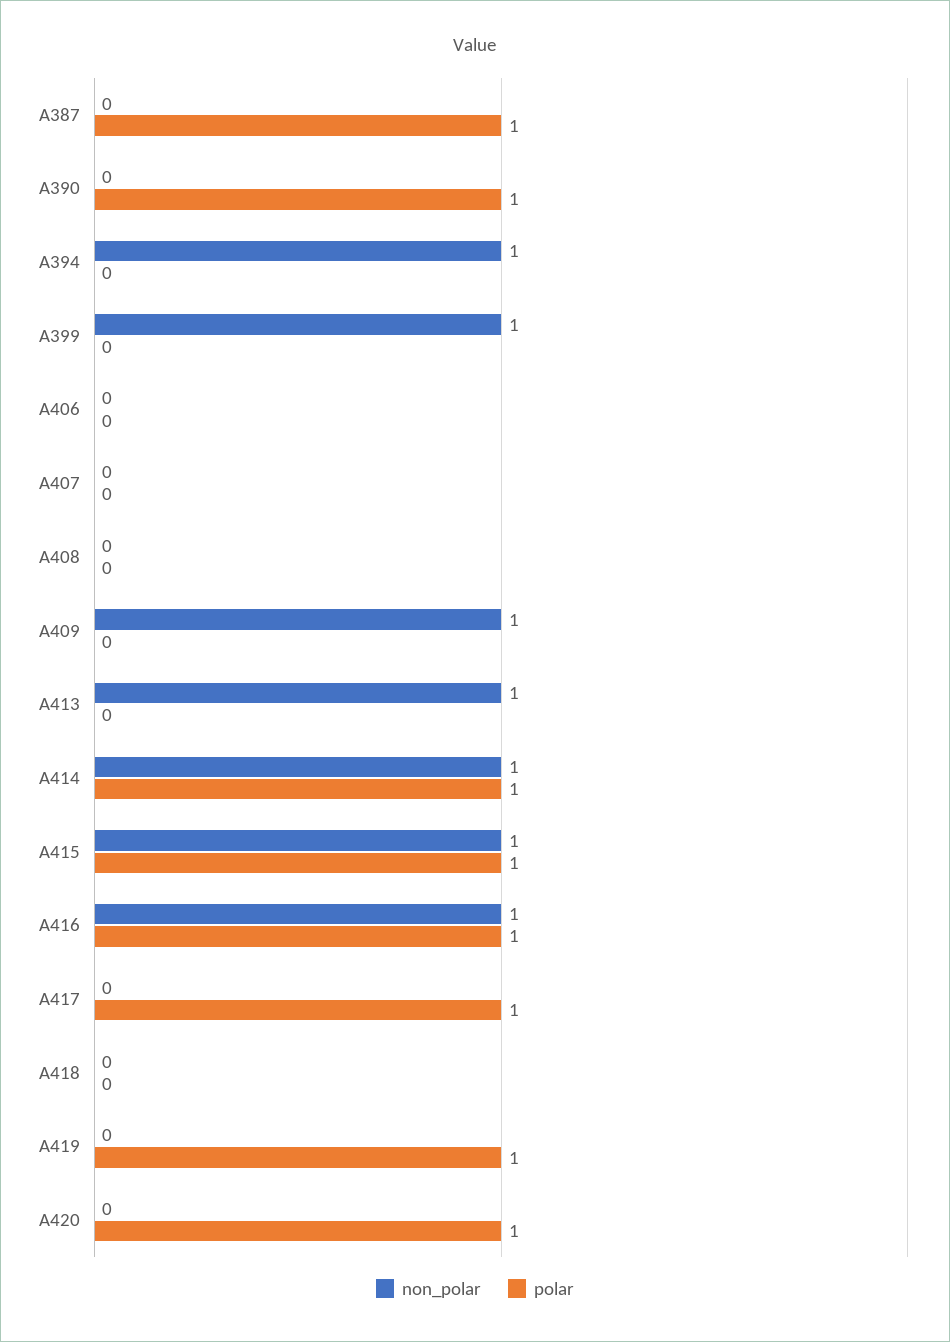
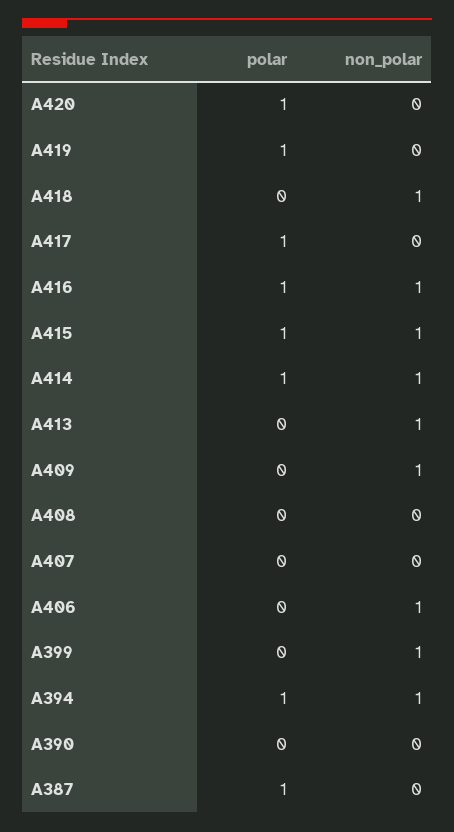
polar, A390: 1 -> 0
polar, A394: 0 -> 1
non_polar, A406: 0 -> 1
non_polar, A418: 0 -> 1

